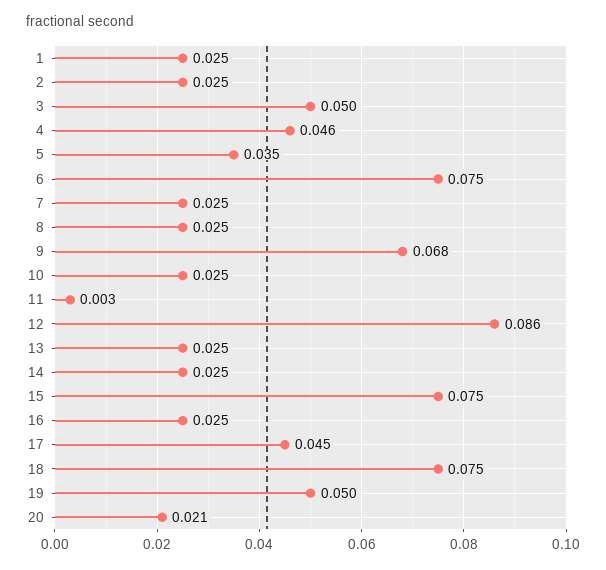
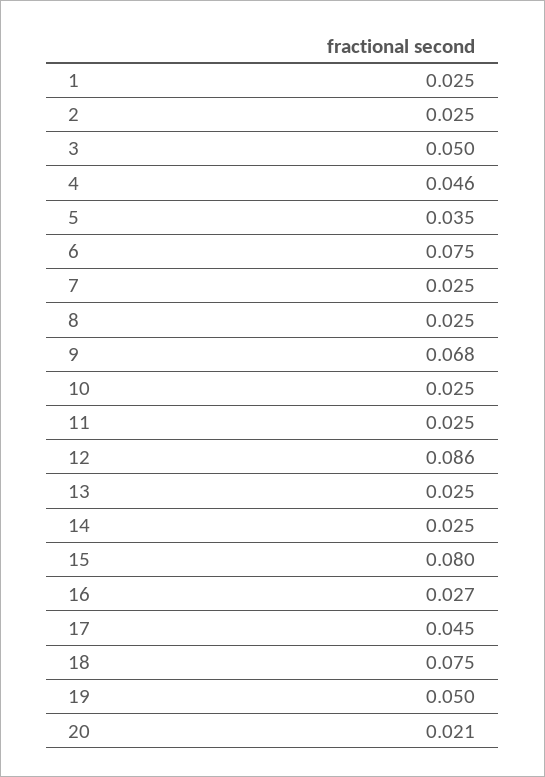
11: 0.003 -> 0.025
15: 0.075 -> 0.08
16: 0.025 -> 0.027

